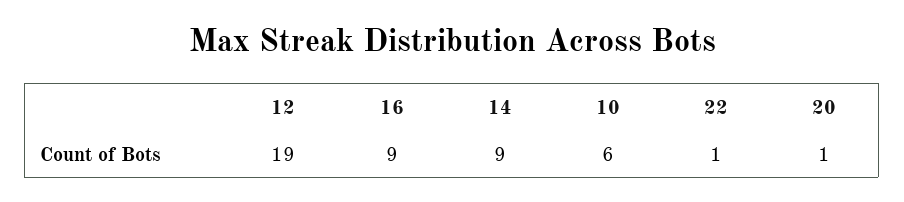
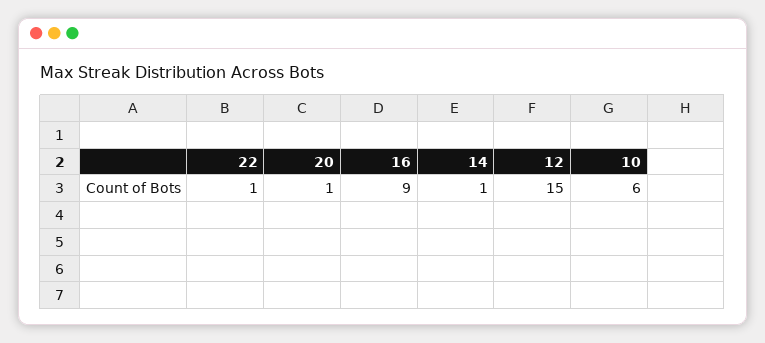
12: 19 -> 15
14: 9 -> 1

